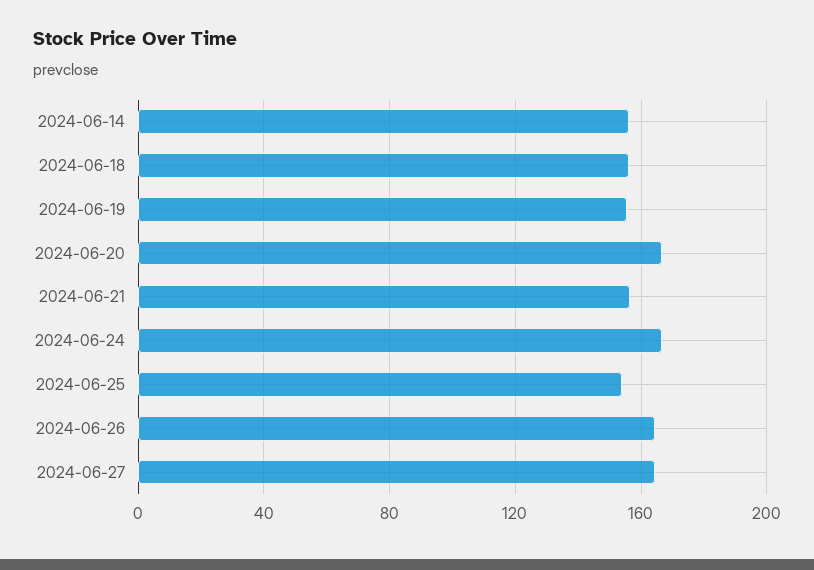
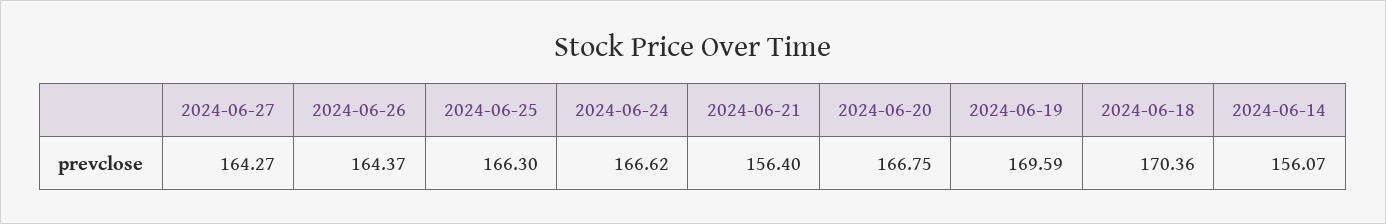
2024-06-18: 155 -> 170.36
2024-06-19: 155 -> 169.59
2024-06-25: 155 -> 166.3

